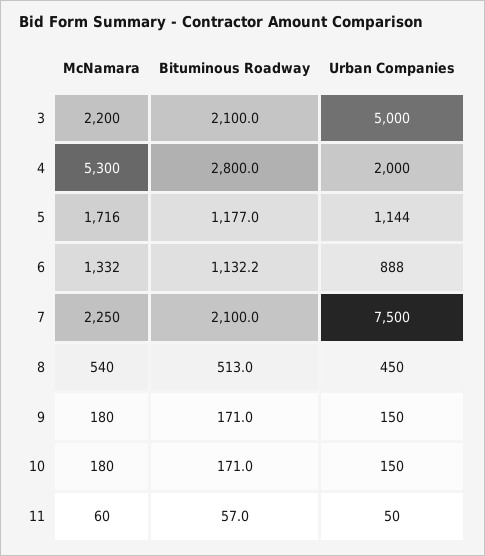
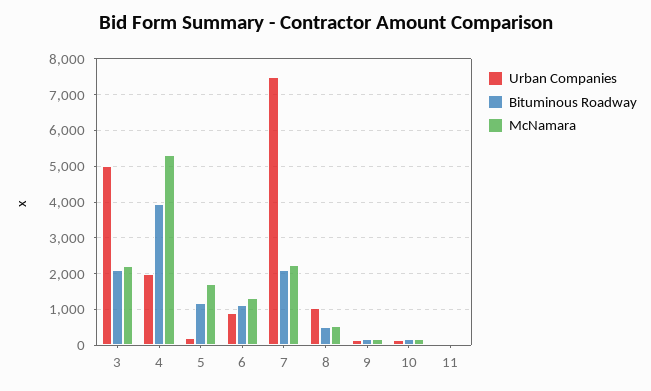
Bituminous Roadway, 4: 2800 -> 4000
Urban Companies, 5: 1144 -> 200
Urban Companies, 8: 450 -> 1000

